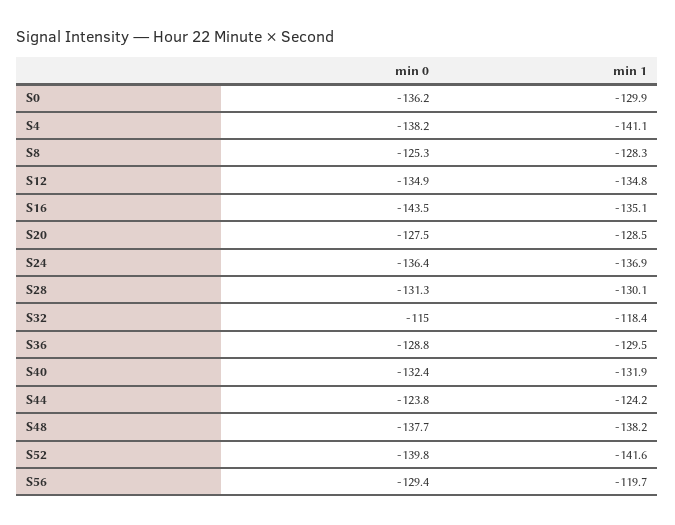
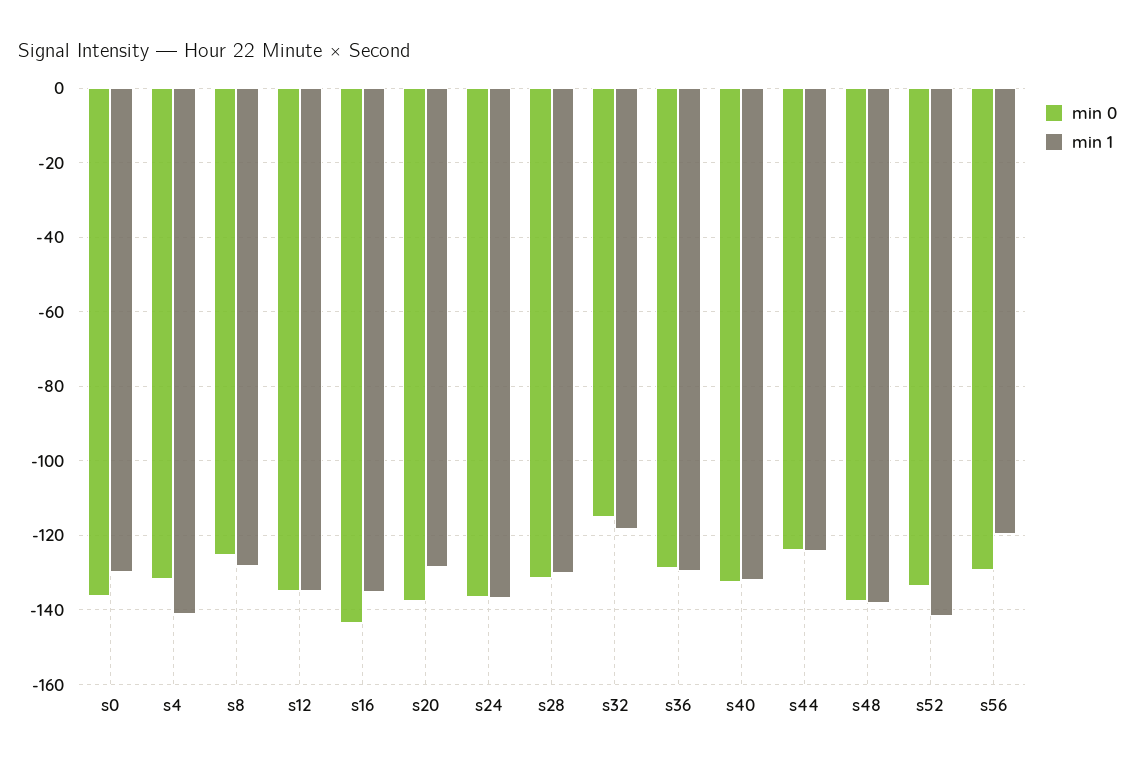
min 0, S4: -138.2 -> -132
min 0, S20: -127.5 -> -138
min 0, S52: -139.8 -> -134

